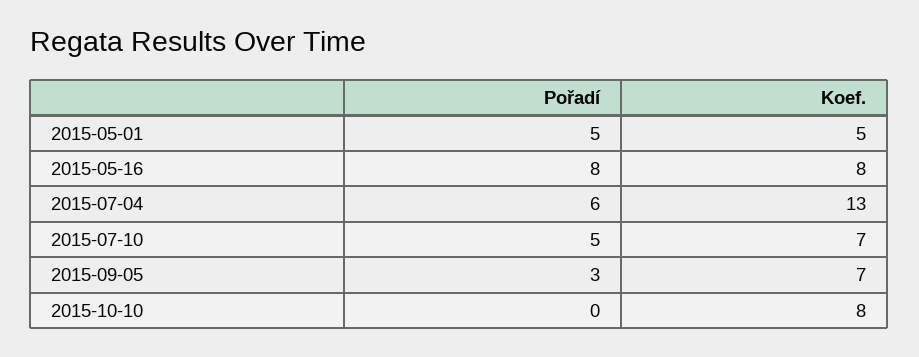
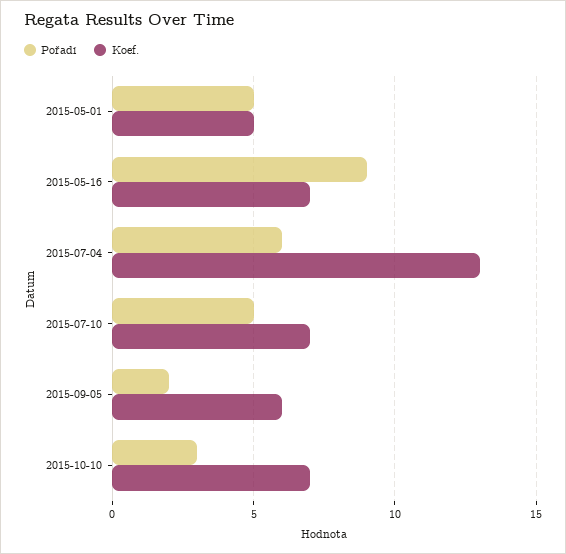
Pořadí, 2015-05-16: 8 -> 9
Koef., 2015-05-16: 8 -> 7
Pořadí, 2015-09-05: 3 -> 2
Koef., 2015-09-05: 7 -> 6
Pořadí, 2015-10-10: 0 -> 3
Koef., 2015-10-10: 8 -> 7

